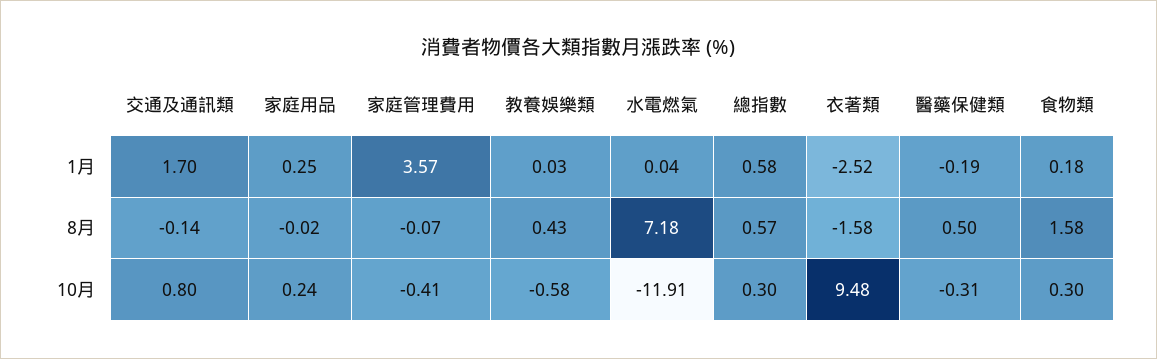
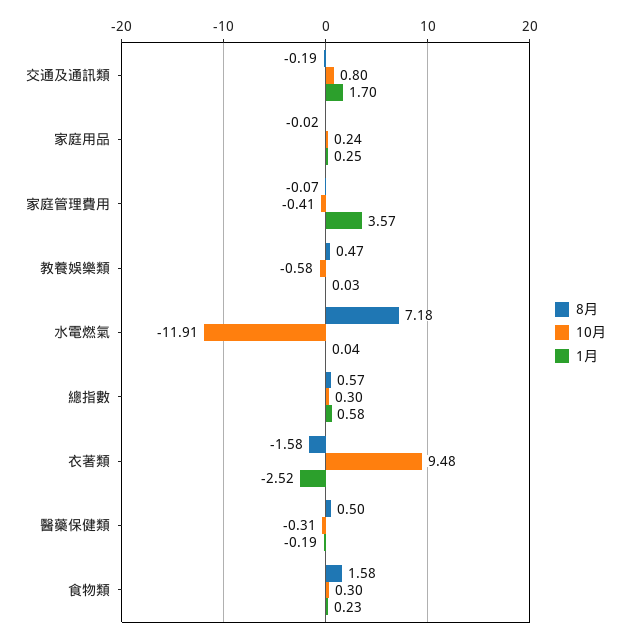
1月, 食物類: 0.18 -> 0.23
8月, 交通及通訊類: -0.14 -> -0.19
8月, 教養娛樂類: 0.43 -> 0.47

